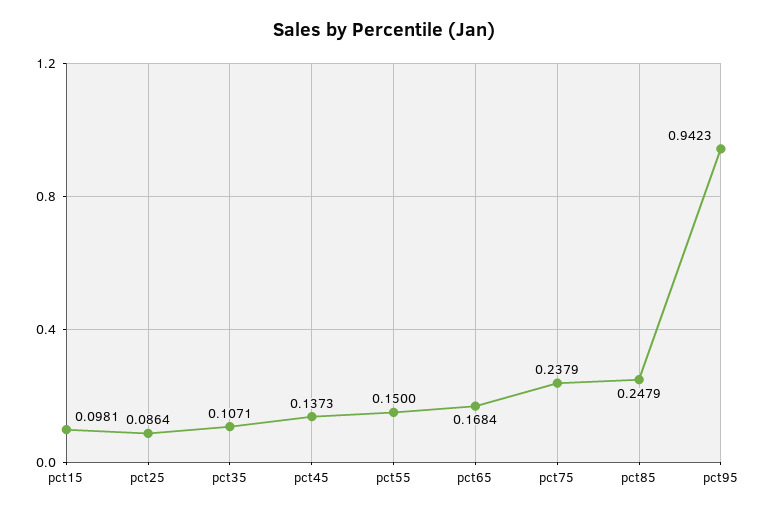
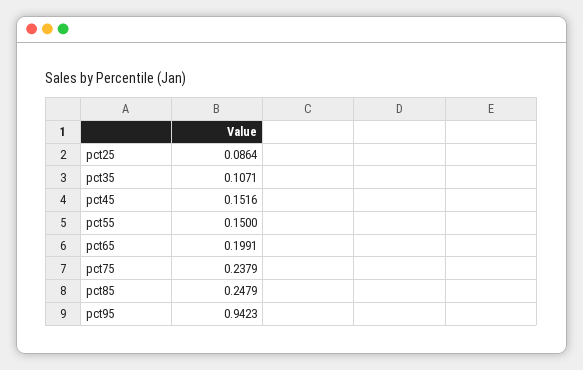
pct15: 0.0981 -> none
pct45: 0.1373 -> 0.1516
pct65: 0.1684 -> 0.1991

